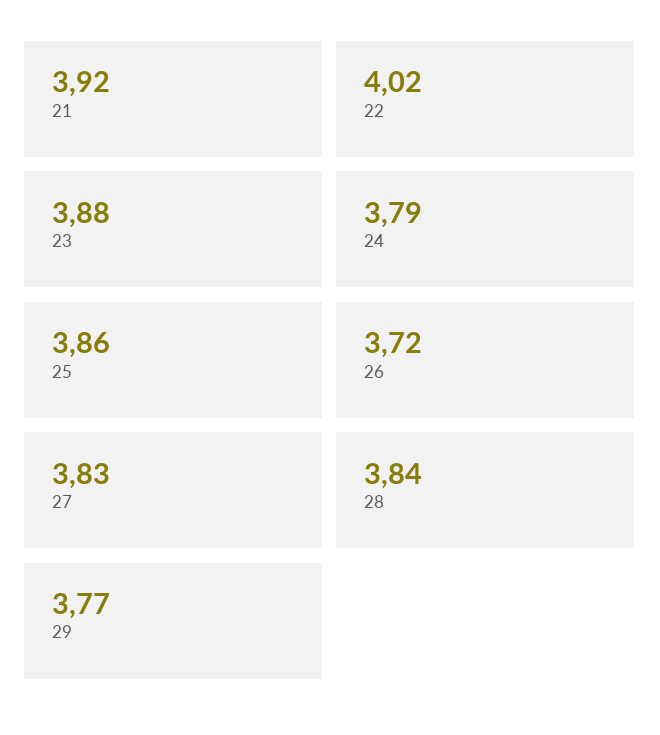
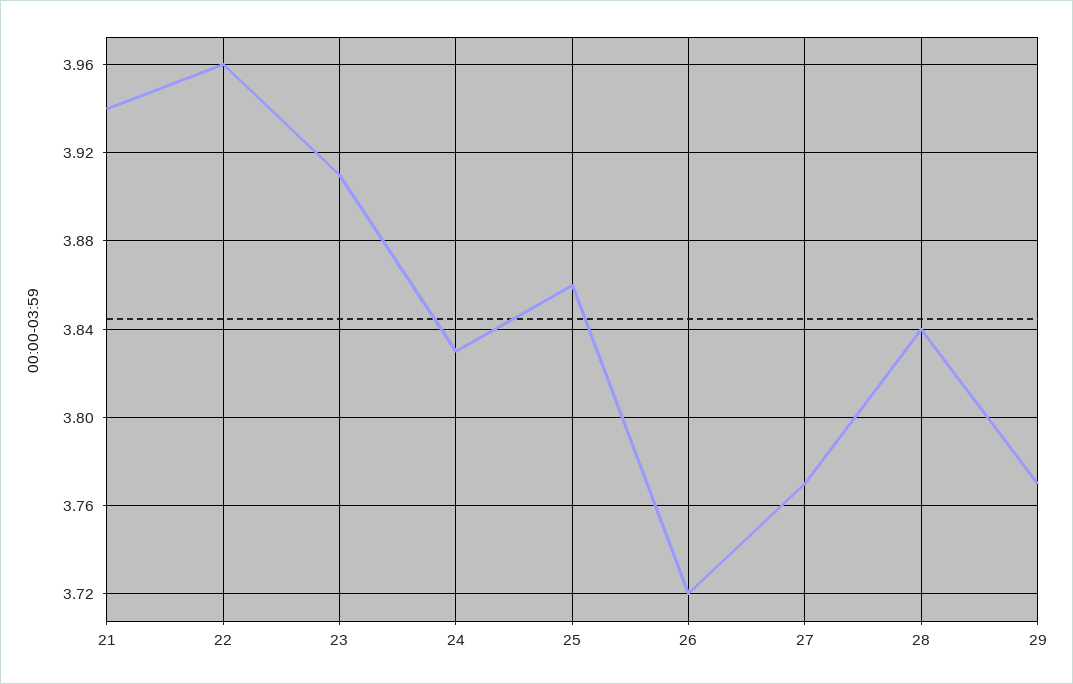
21: 3.92 -> 3.94
22: 4.02 -> 3.96
23: 3.88 -> 3.91
24: 3.79 -> 3.83
27: 3.83 -> 3.77

